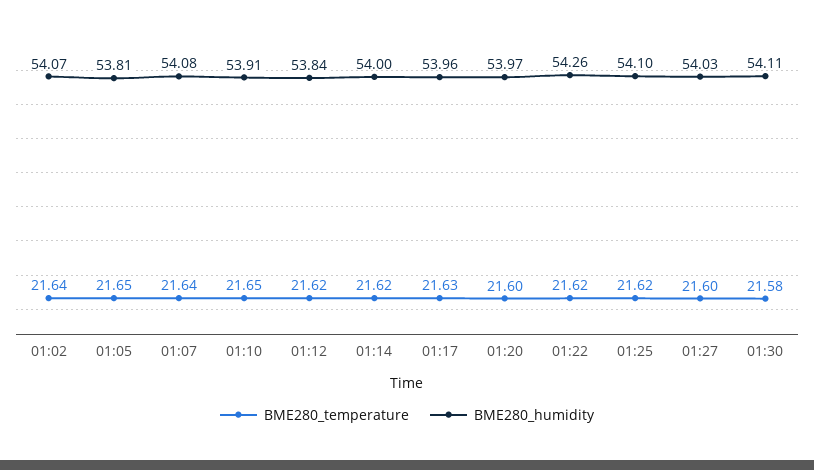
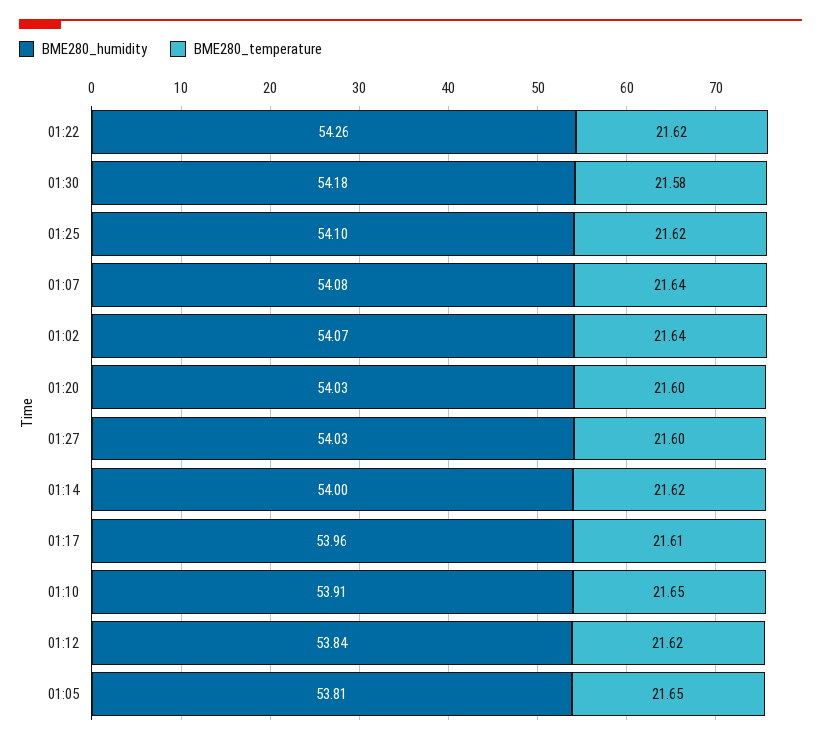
BME280_temperature, 01:17: 21.63 -> 21.61
BME280_humidity, 01:20: 53.97 -> 54.03
BME280_humidity, 01:30: 54.11 -> 54.18

